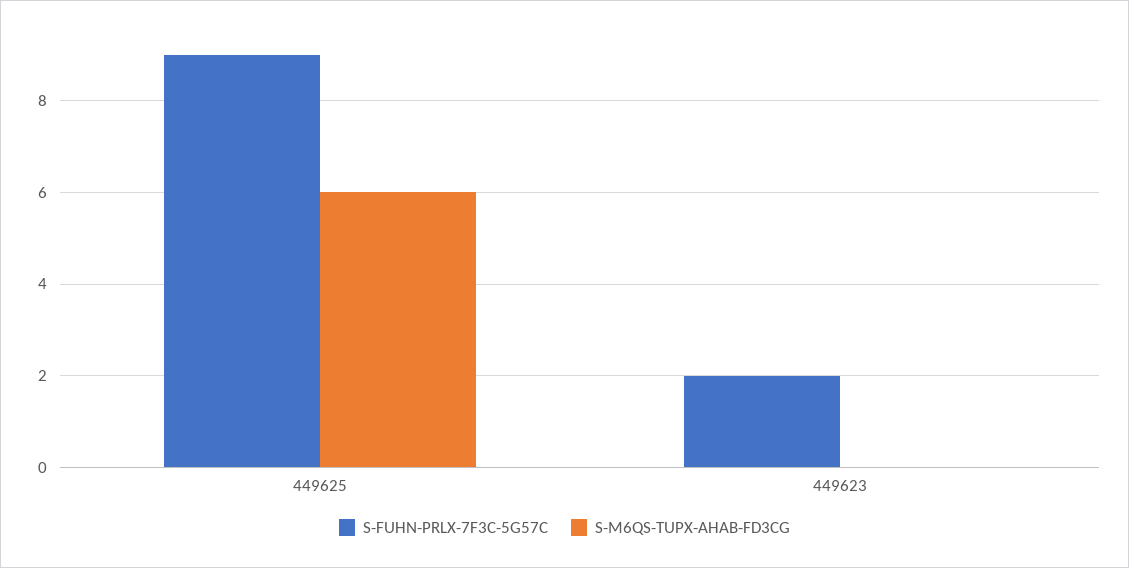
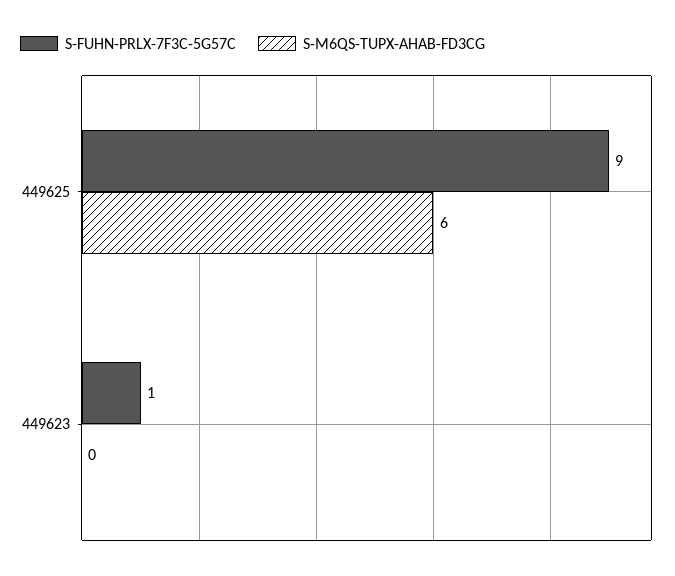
S-FUHN-PRLX-7F3C-5G57C, 449623: 2 -> 1

